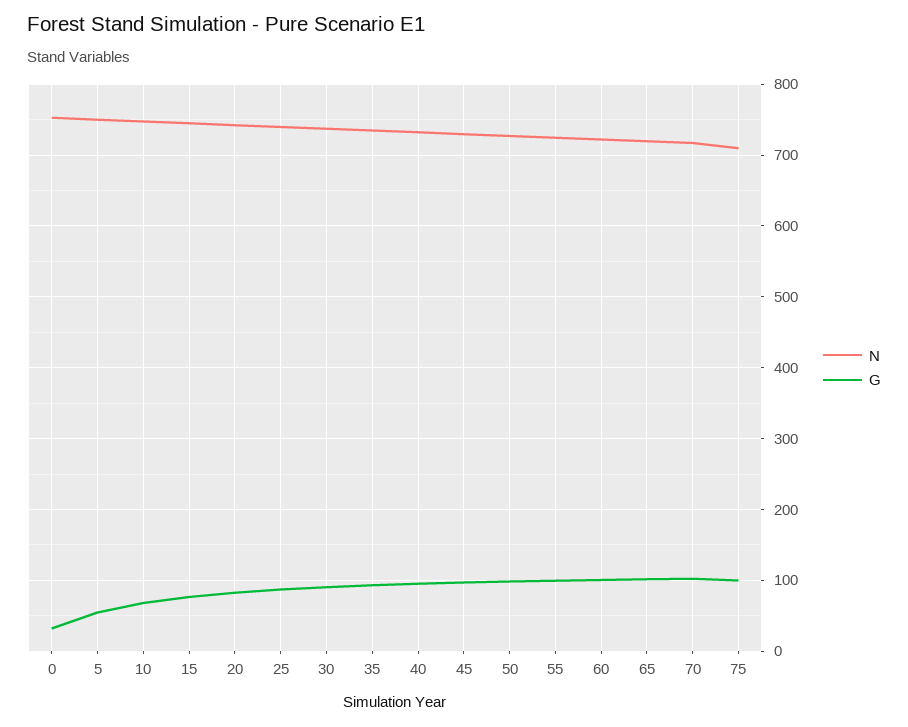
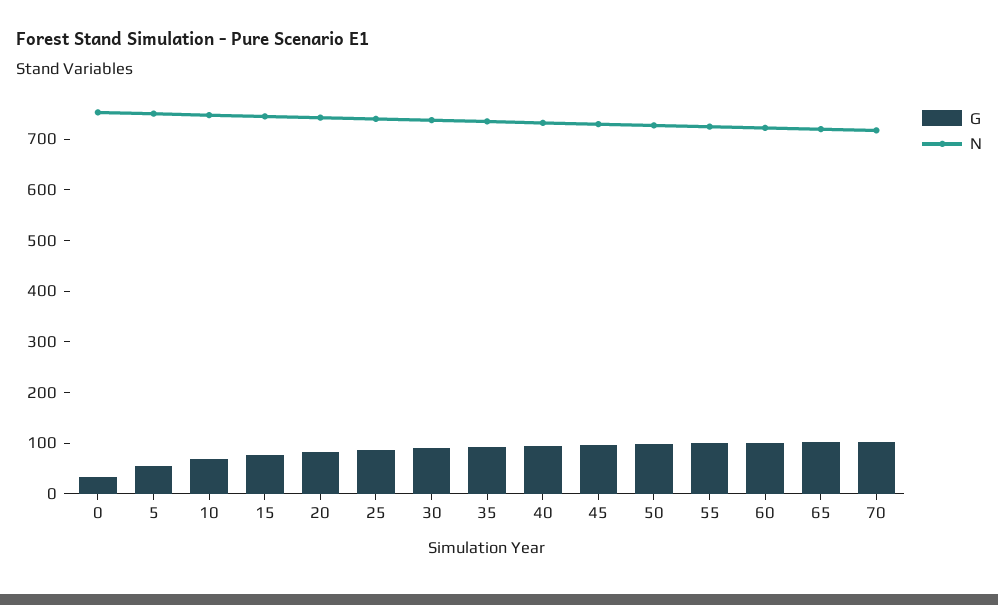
N, 75: 710 -> none
G, 75: 100 -> none

